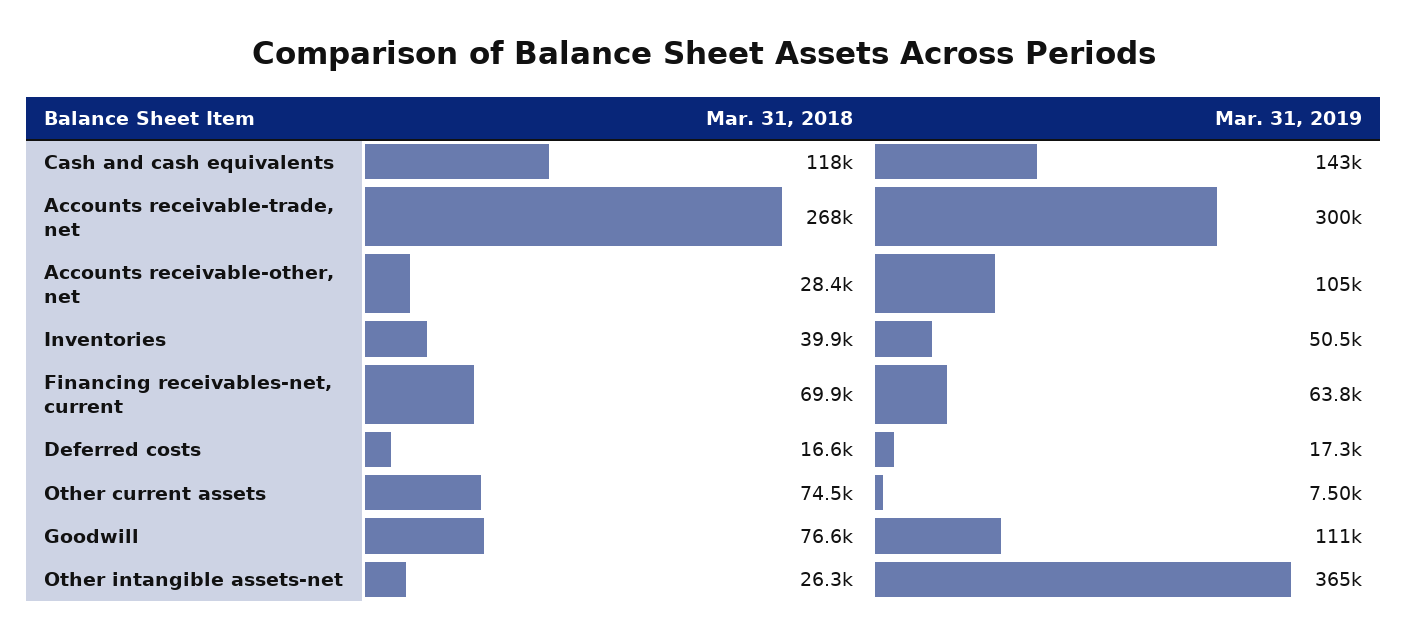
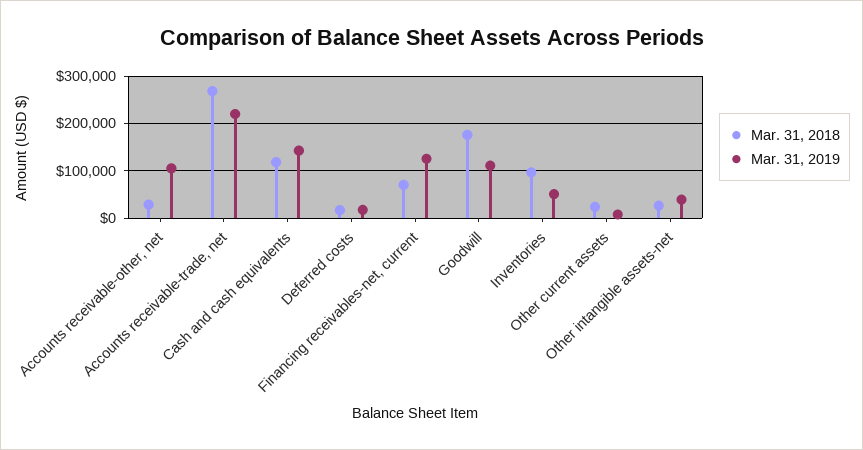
Mar. 31, 2019, Accounts receivable-trade, net: 300000 -> 220000
Mar. 31, 2018, Inventories: 39900 -> 100000
Mar. 31, 2019, Financing receivables-net, current: 63800 -> 120000
Mar. 31, 2018, Other current assets: 74500 -> 20000
Mar. 31, 2018, Goodwill: 76600 -> 180000
Mar. 31, 2019, Other intangible assets-net: 365000 -> 40000

